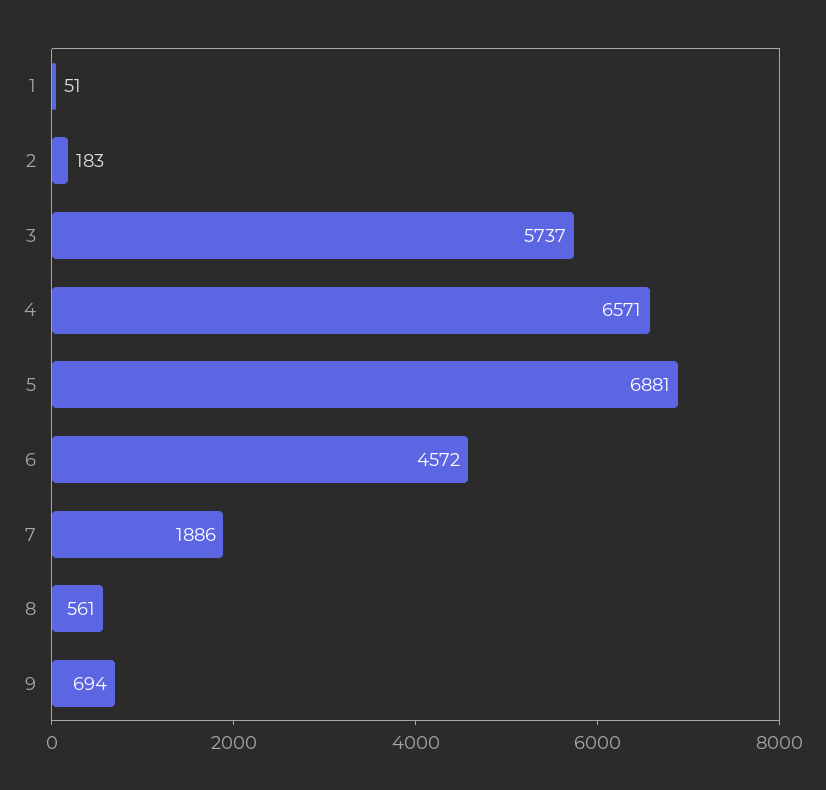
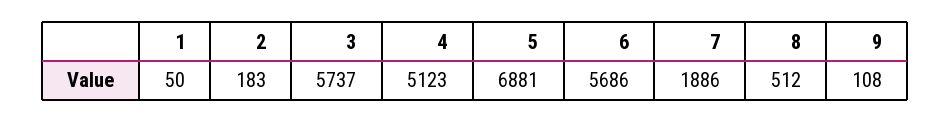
1: 51 -> 50
4: 6571 -> 5123
6: 4572 -> 5686
8: 561 -> 512
9: 694 -> 108

